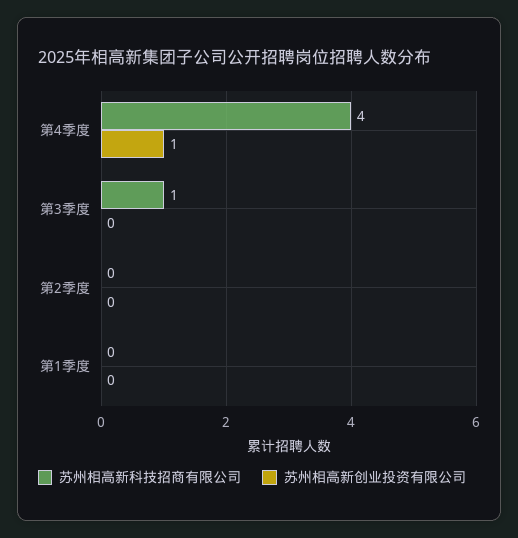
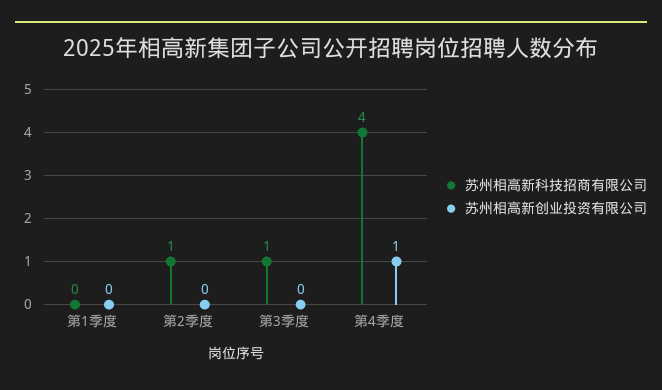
苏州相高新科技招商有限公司, 第2季度: 0 -> 1

